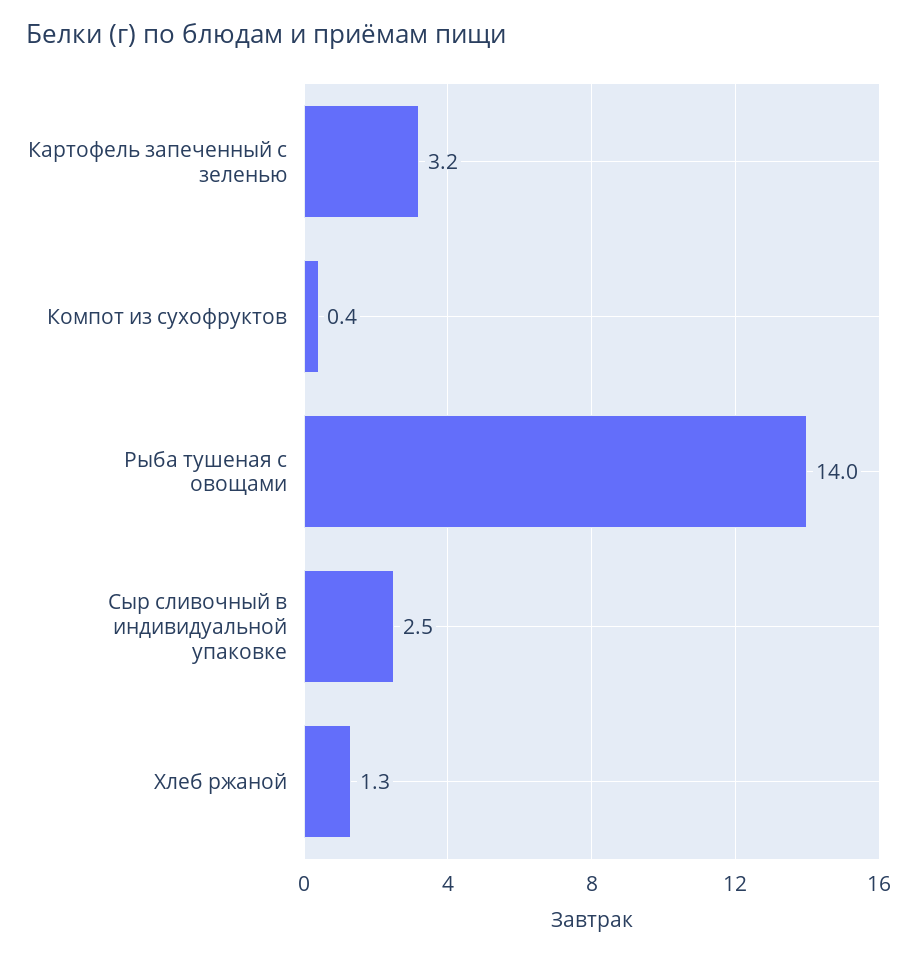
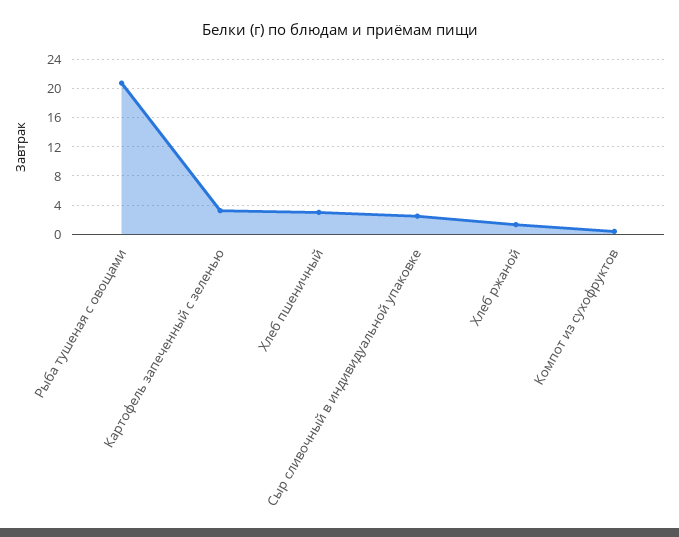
Рыба тушеная с овощами: 14 -> 21
Хлеб пшеничный: none -> 3

